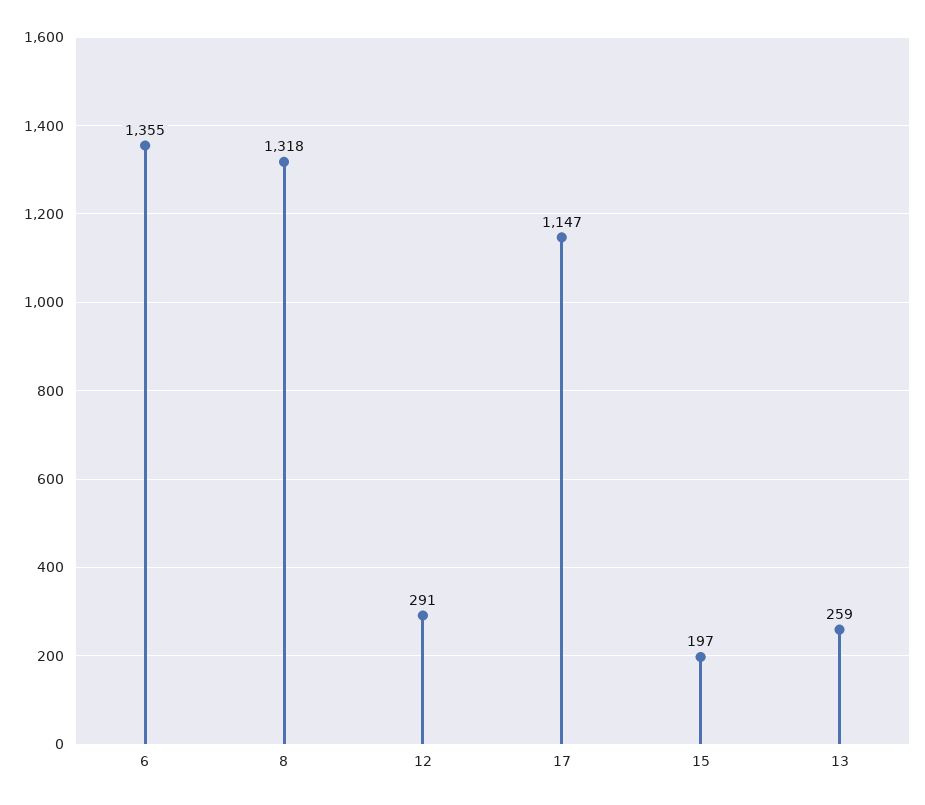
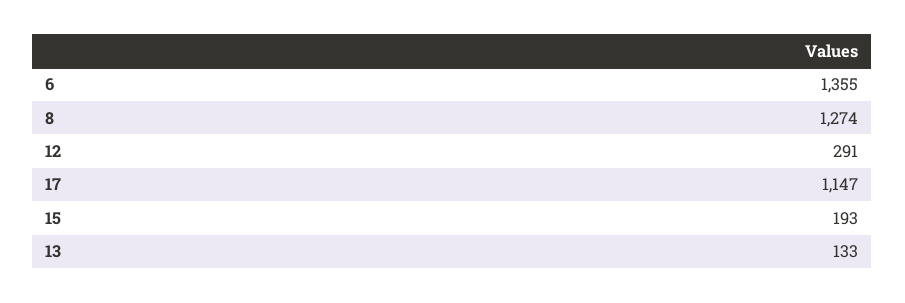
8: 1318 -> 1274
15: 197 -> 193
13: 259 -> 133

